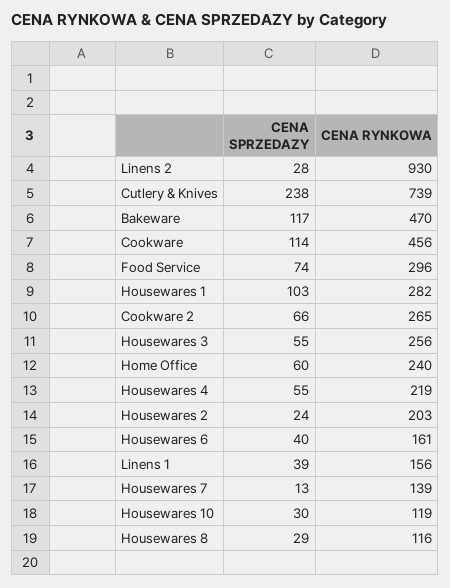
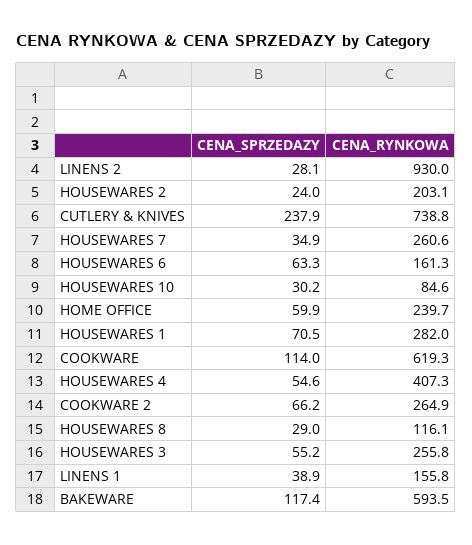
CENA RYNKOWA, Bakeware: 470 -> 593.5
CENA RYNKOWA, Cookware: 456 -> 619.3
CENA SPRZEDAZY, Food Service: 74 -> none
CENA RYNKOWA, Food Service: 296 -> none
CENA SPRZEDAZY, Housewares 1: 103 -> 70.5
CENA RYNKOWA, Housewares 4: 219 -> 407.3
CENA SPRZEDAZY, Housewares 6: 40 -> 63.3
CENA SPRZEDAZY, Housewares 7: 13 -> 34.9
CENA RYNKOWA, Housewares 7: 139 -> 260.6
CENA RYNKOWA, Housewares 10: 119 -> 84.6

